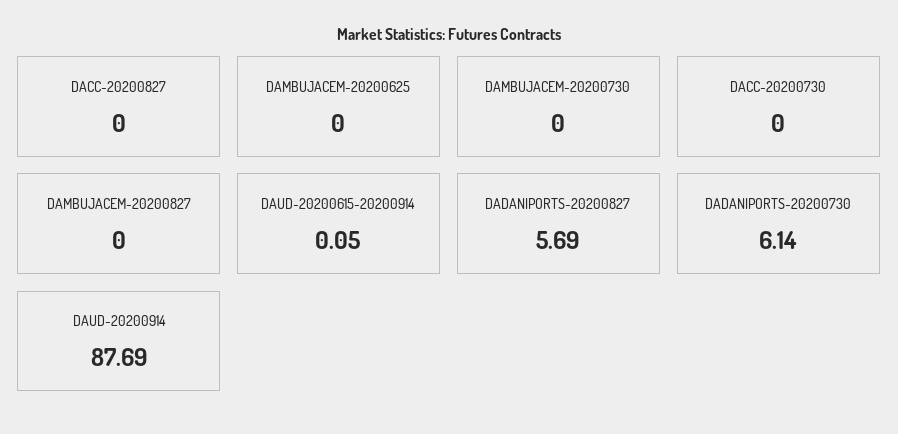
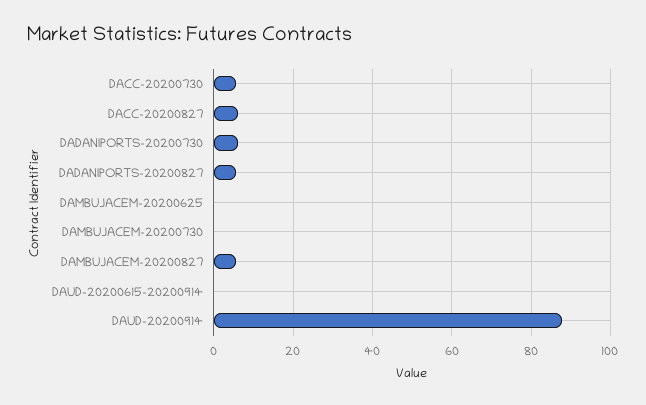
DACC-20200827: 0 -> 6
DACC-20200730: 0 -> 6
DAMBUJACEM-20200827: 0 -> 6

